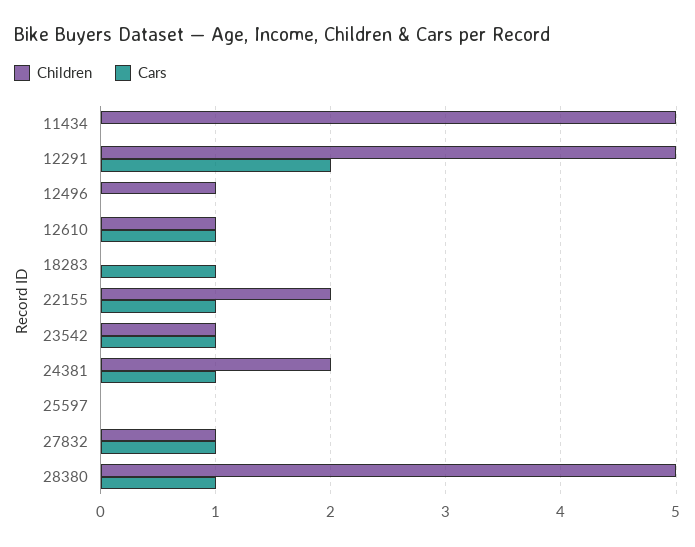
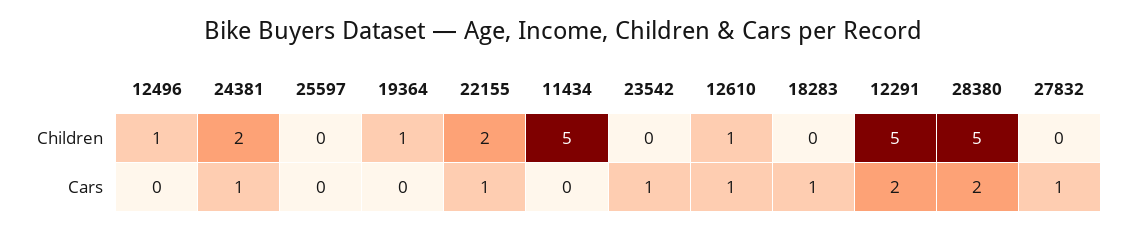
Children, 23542: 1 -> 0
Children, 27832: 1 -> 0
Cars, 28380: 1 -> 2
Children, 19364: none -> 1
Cars, 19364: none -> 0

